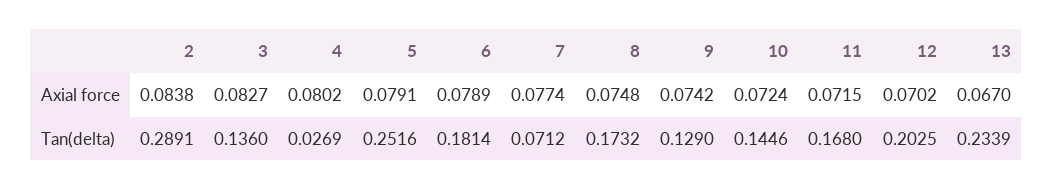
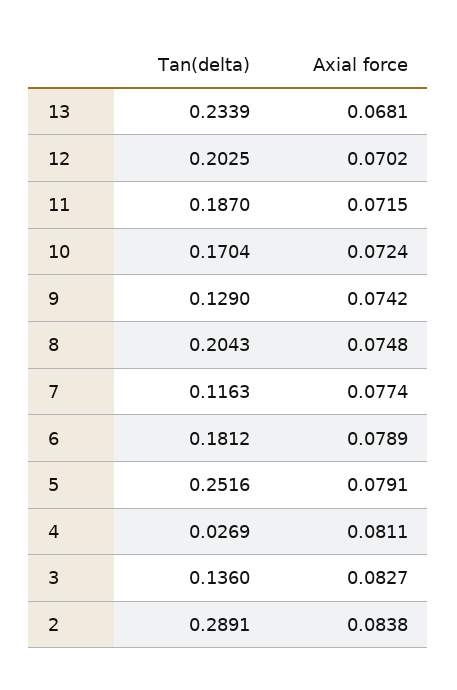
4, Axial force: 0.0802 -> 0.0811
13, Axial force: 0.067 -> 0.0681
6, Tan(delta): 0.1814 -> 0.1812
7, Tan(delta): 0.0712 -> 0.1163
8, Tan(delta): 0.1732 -> 0.2043
10, Tan(delta): 0.1446 -> 0.1704
11, Tan(delta): 0.168 -> 0.187

